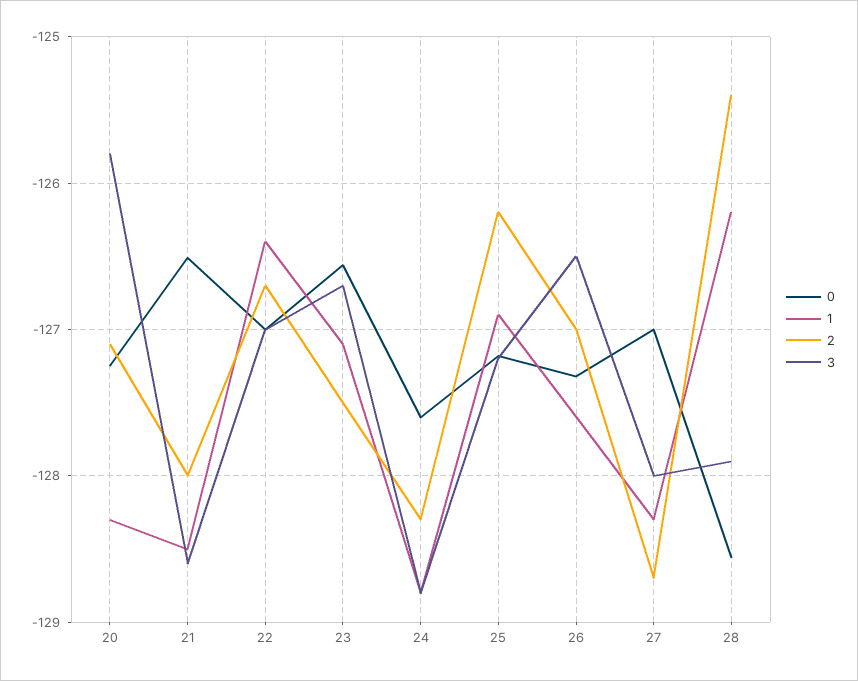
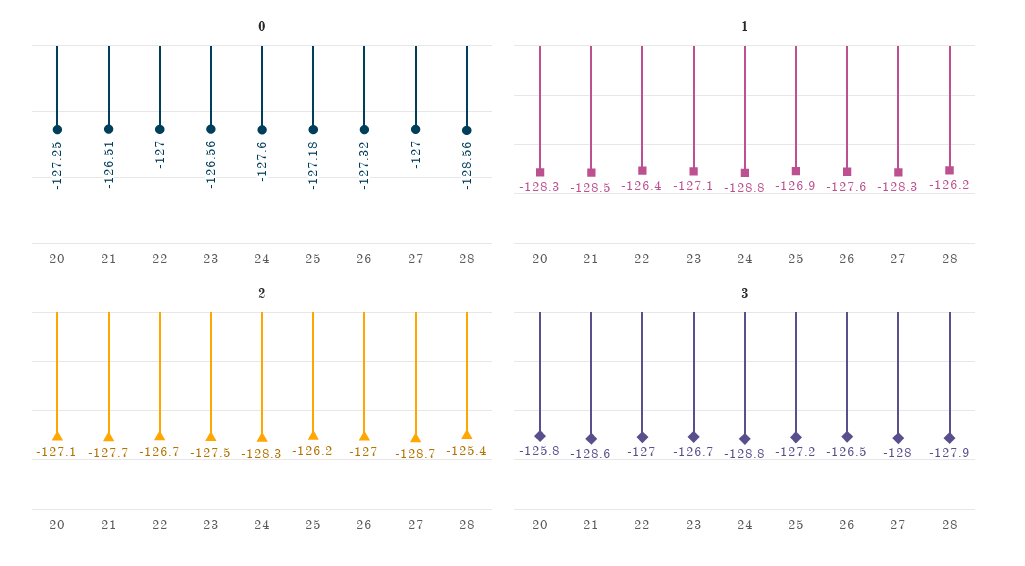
2, 21: -128 -> -127.7

